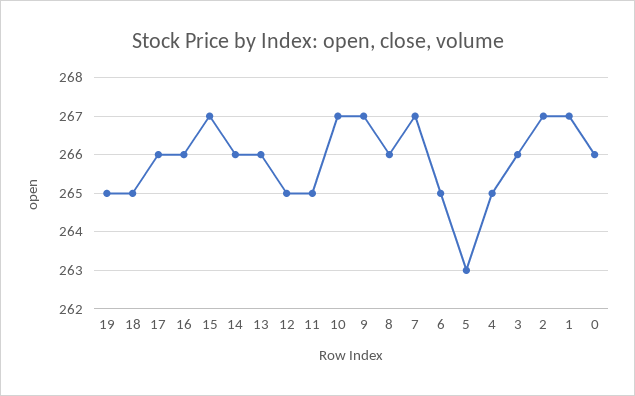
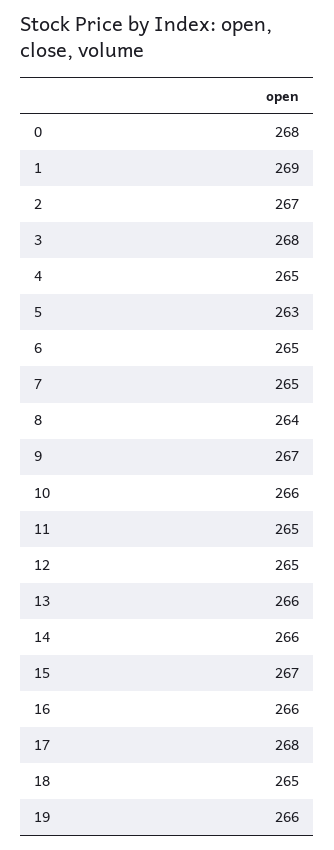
19: 265 -> 266
17: 266 -> 268
10: 267 -> 266
8: 266 -> 264
7: 267 -> 265
3: 266 -> 268
1: 267 -> 269
0: 266 -> 268

